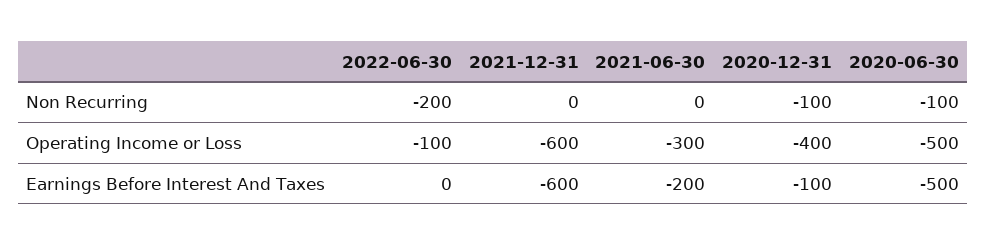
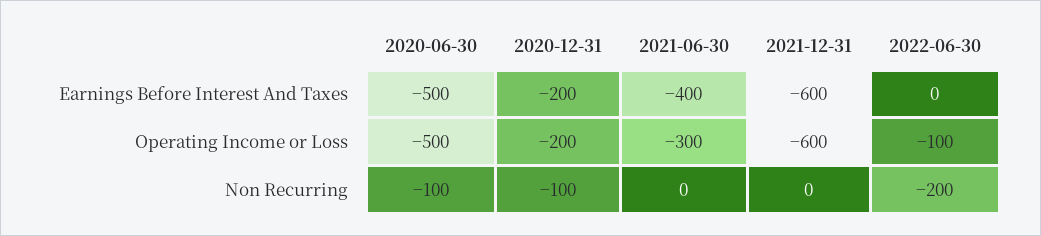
2020-12-31, Operating Income or Loss: -400 -> -200
2021-06-30, Earnings Before Interest And Taxes: -200 -> -400
2020-12-31, Earnings Before Interest And Taxes: -100 -> -200

